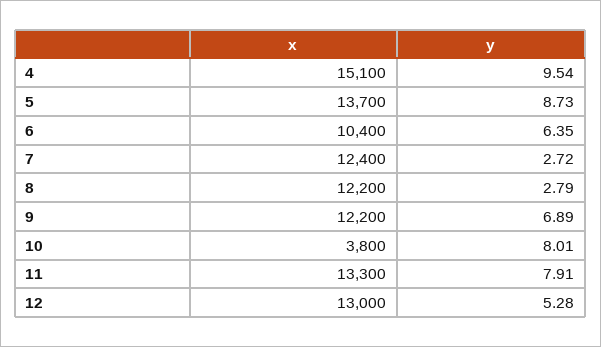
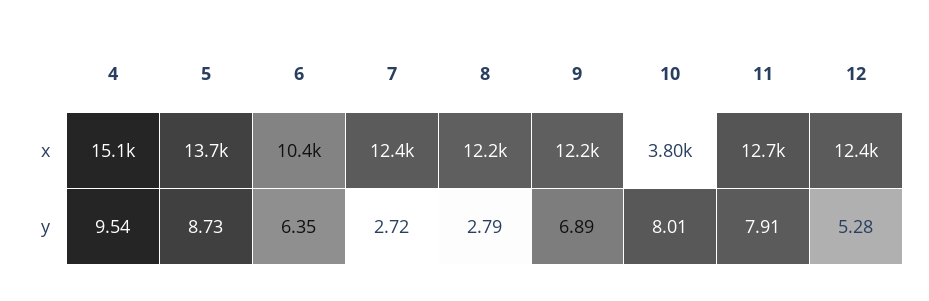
x, 11: 13300 -> 12700
x, 12: 13000 -> 12400

